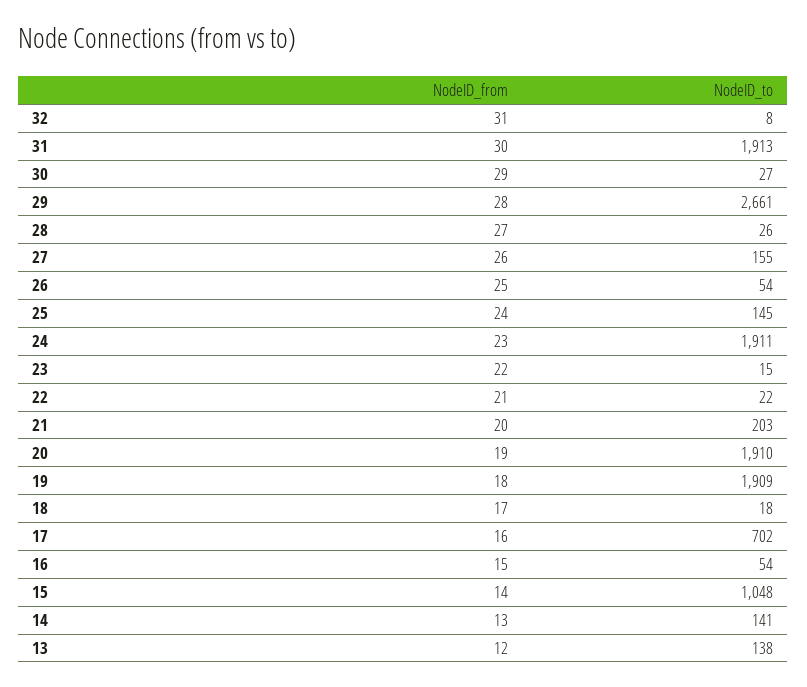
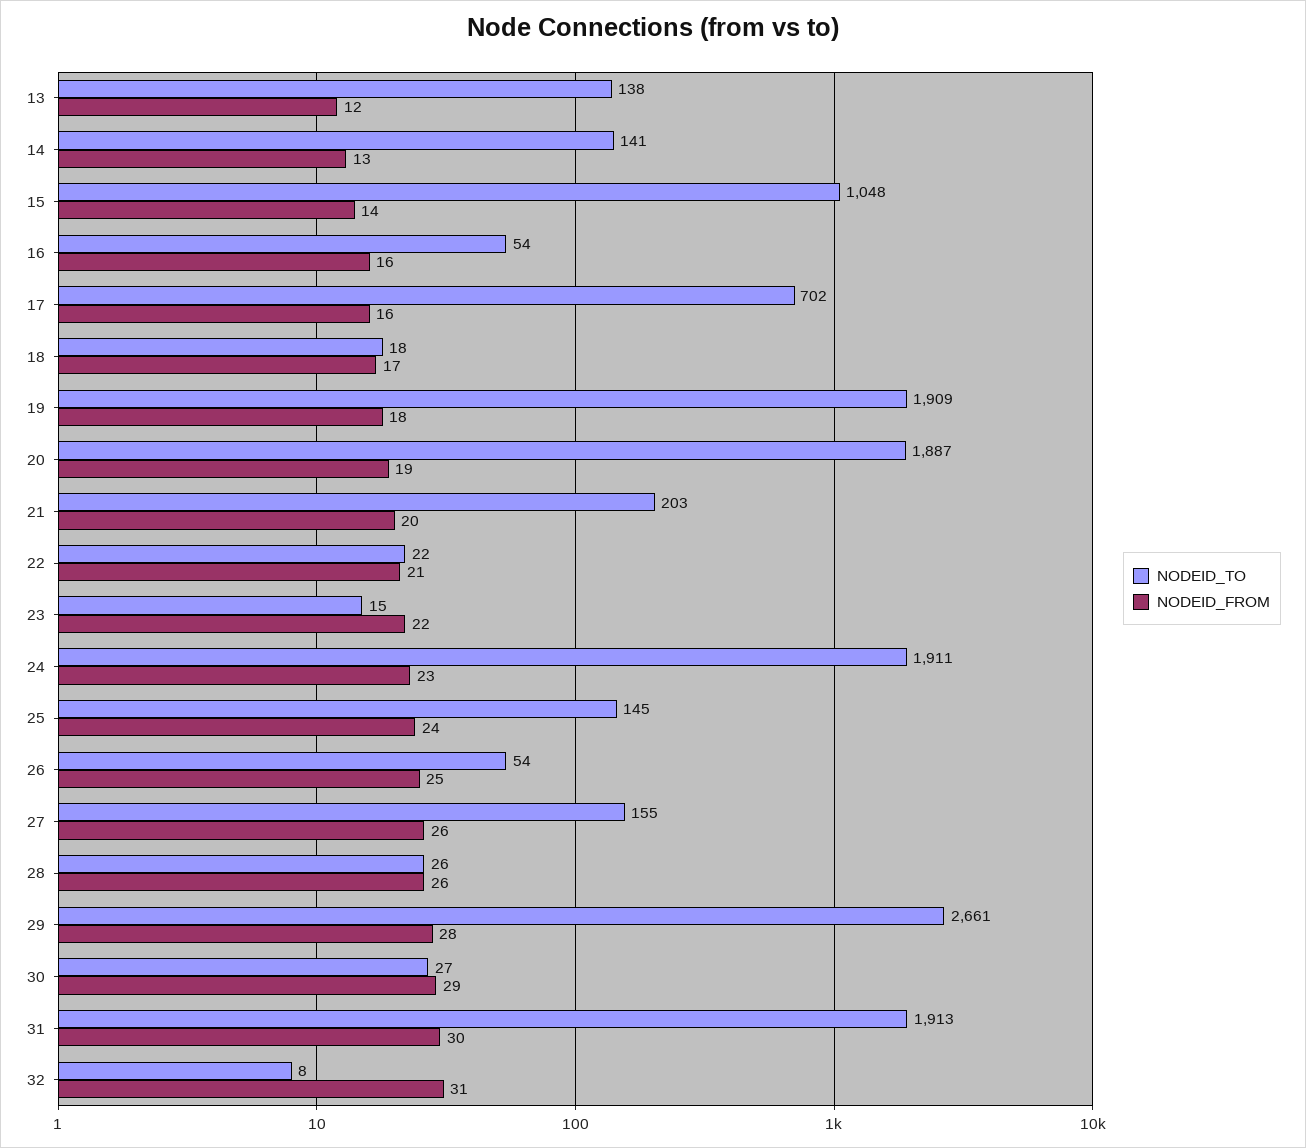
NodeID_from, 28: 27 -> 26
NodeID_to, 20: 1910 -> 1887
NodeID_from, 16: 15 -> 16

